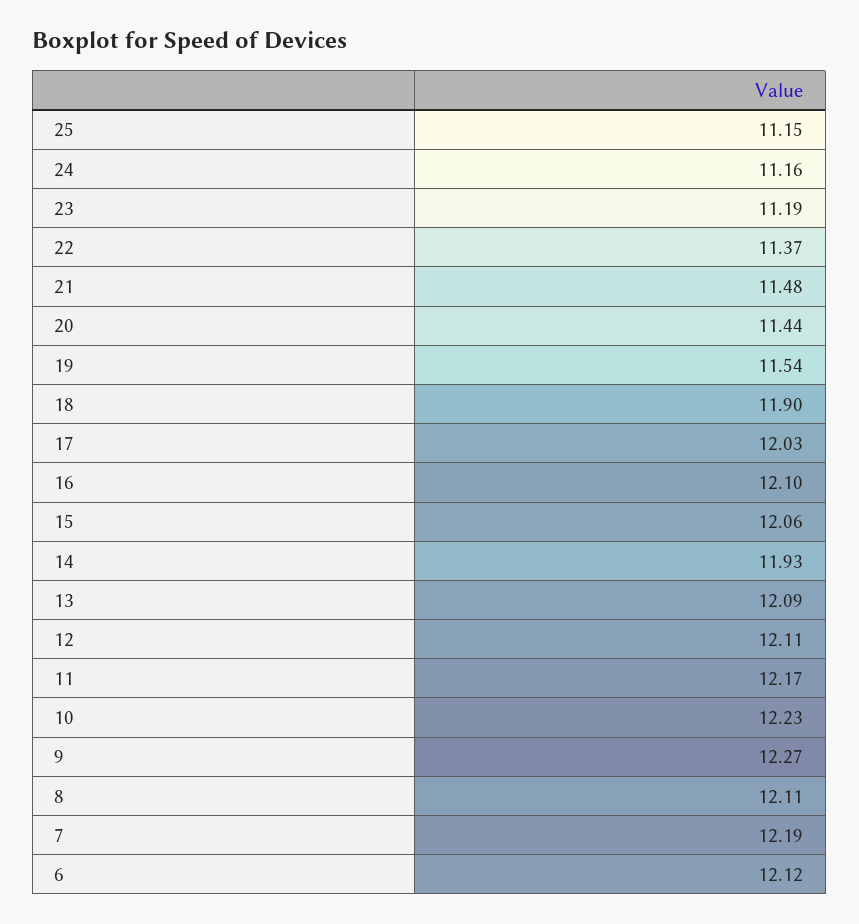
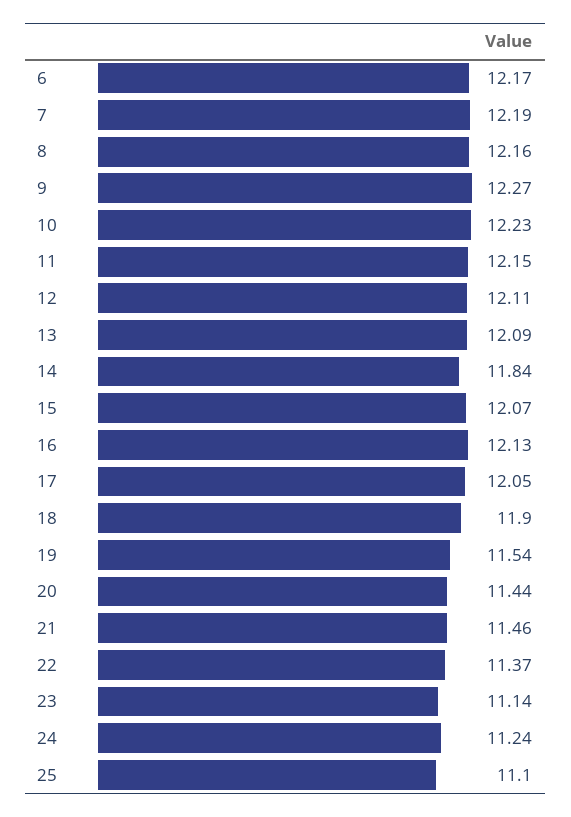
25: 11.15 -> 11.1
24: 11.16 -> 11.24
23: 11.19 -> 11.14
21: 11.48 -> 11.46
17: 12.03 -> 12.05
16: 12.1 -> 12.13
15: 12.06 -> 12.07
14: 11.93 -> 11.84
11: 12.17 -> 12.15
8: 12.11 -> 12.16
6: 12.12 -> 12.17

